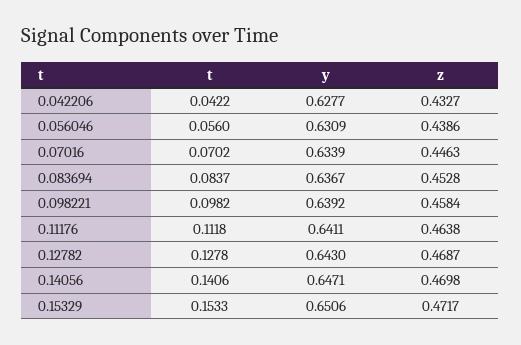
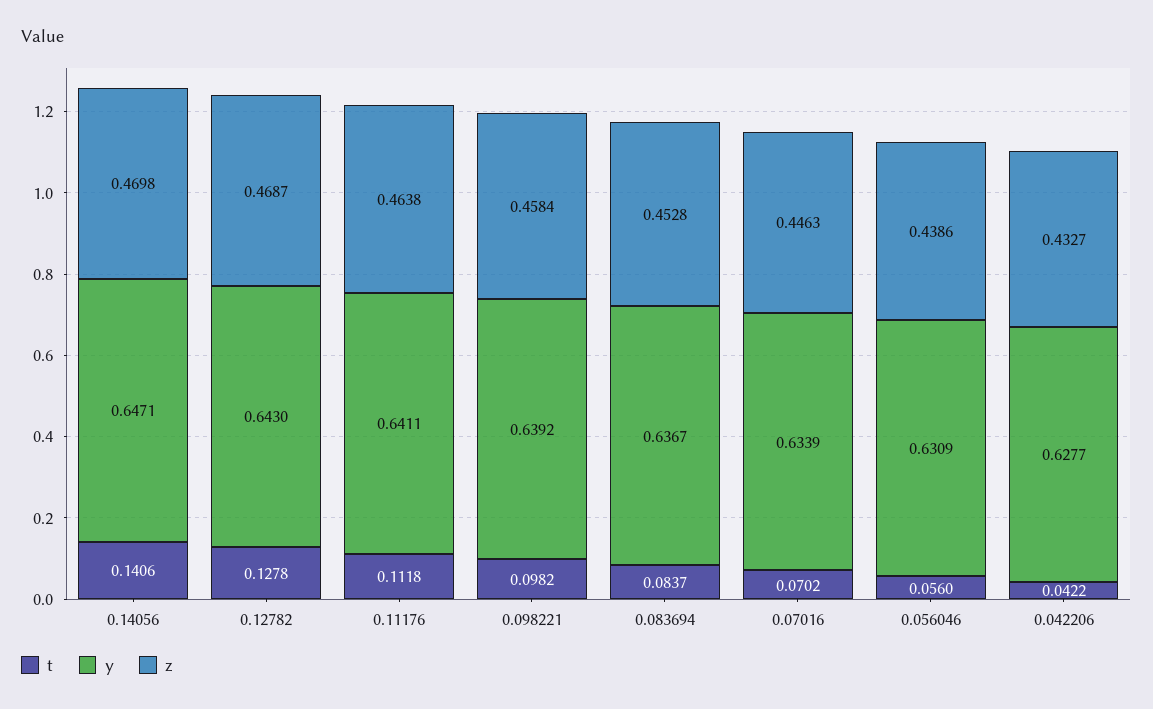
t, 0.15329: 0.1533 -> none
y, 0.15329: 0.6506 -> none
z, 0.15329: 0.4717 -> none

